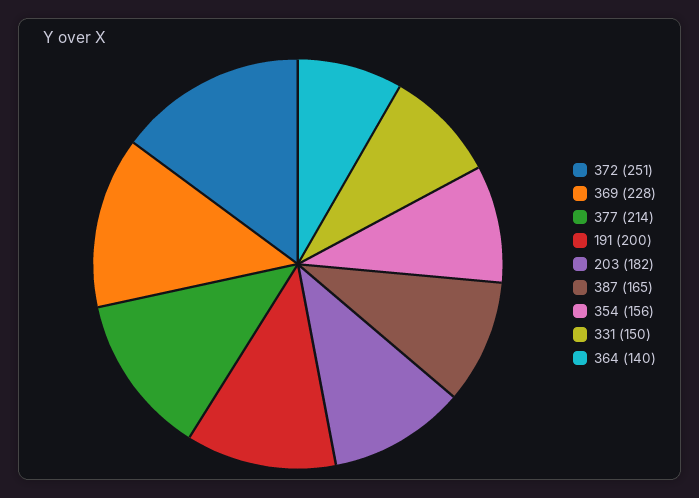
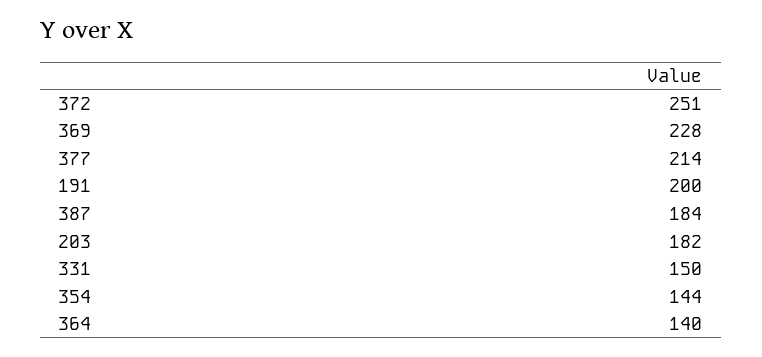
387: 165 -> 184
354: 156 -> 144

